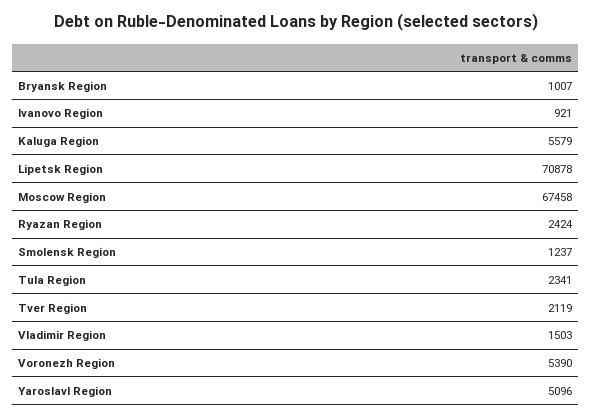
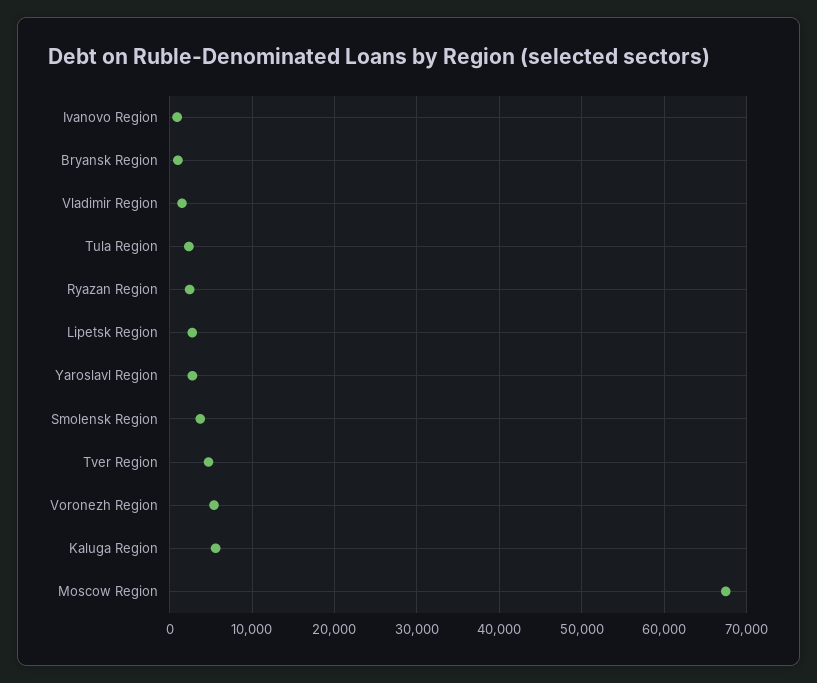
Lipetsk Region: 70878 -> 3000
Smolensk Region: 1237 -> 4000
Tver Region: 2119 -> 5000
Yaroslavl Region: 5096 -> 3000

